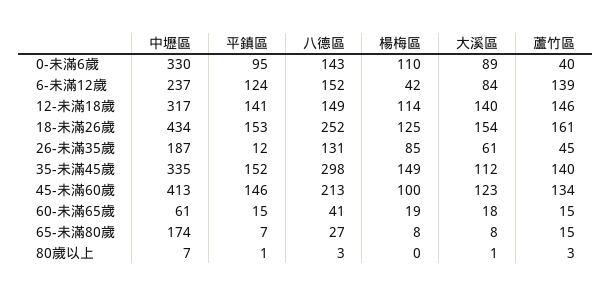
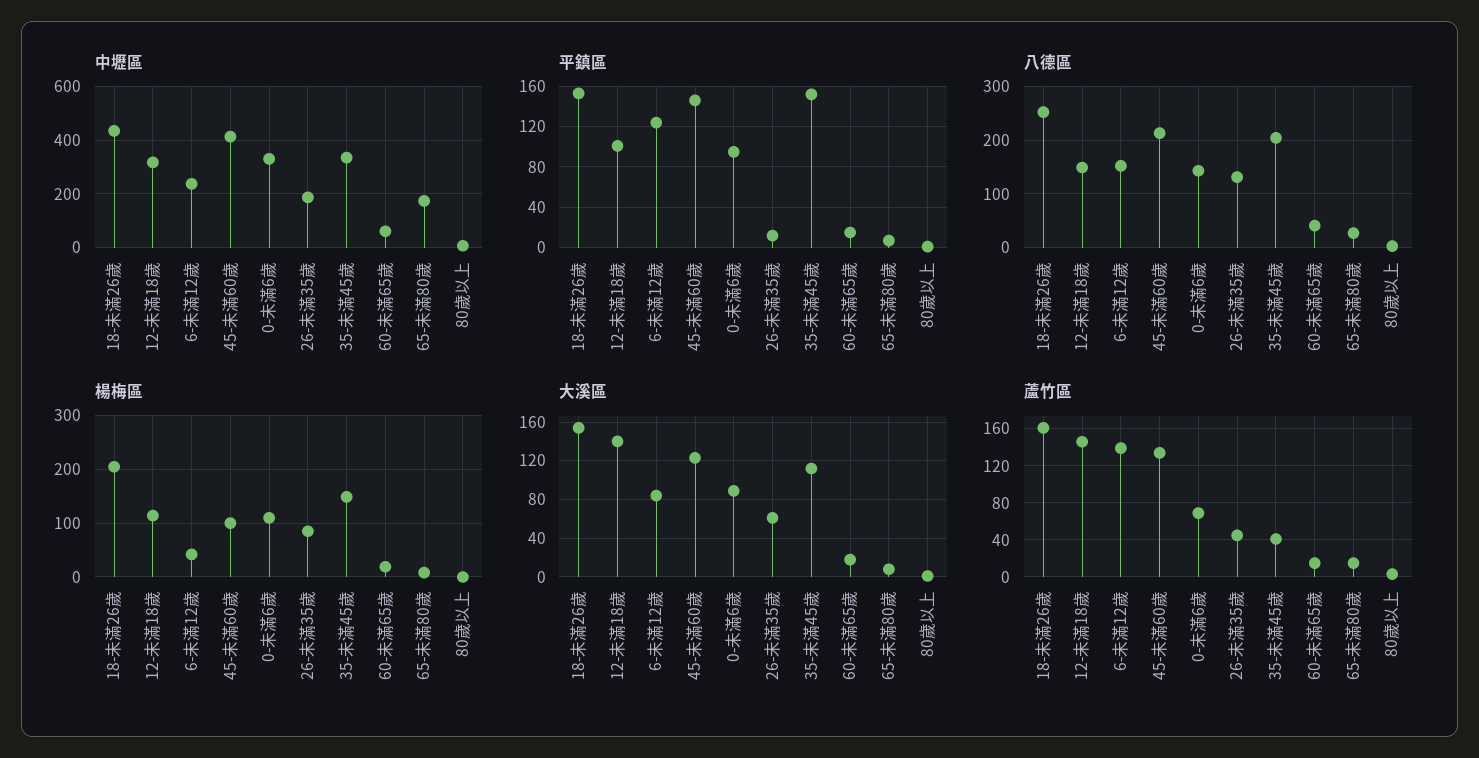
蘆竹區, 0-未滿6歲: 40 -> 70
平鎮區, 12-未滿18歲: 141 -> 100
楊梅區, 18-未滿26歲: 125 -> 200
八德區, 35-未滿45歲: 298 -> 200
蘆竹區, 35-未滿45歲: 140 -> 40

